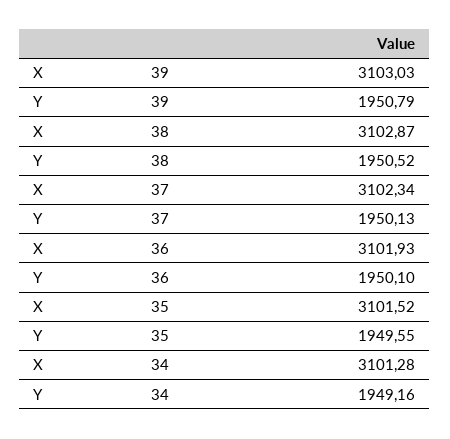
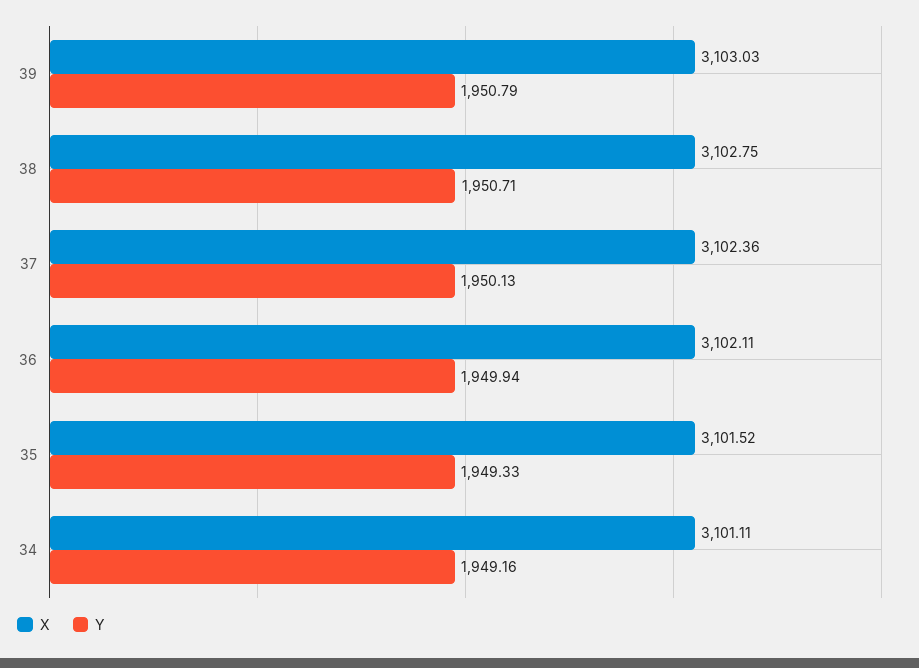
X, 38: 3102.87 -> 3102.75
Y, 38: 1950.52 -> 1950.71
X, 37: 3102.34 -> 3102.36
X, 36: 3101.93 -> 3102.11
Y, 36: 1950.1 -> 1949.94
Y, 35: 1949.55 -> 1949.33
X, 34: 3101.28 -> 3101.11

